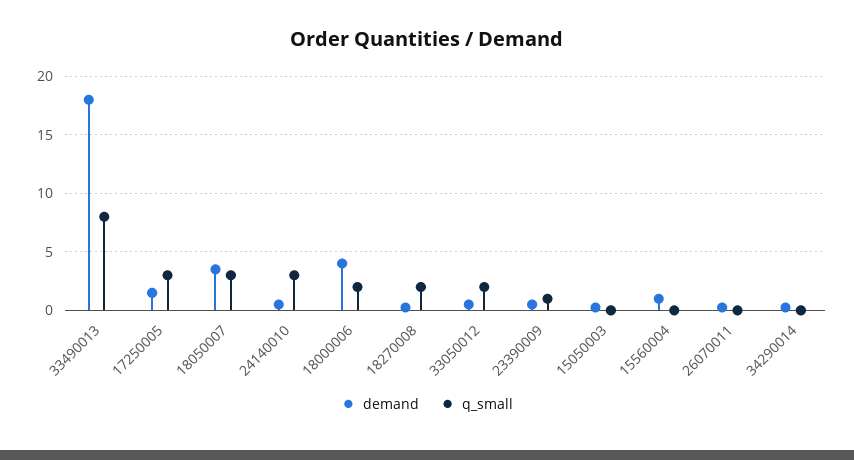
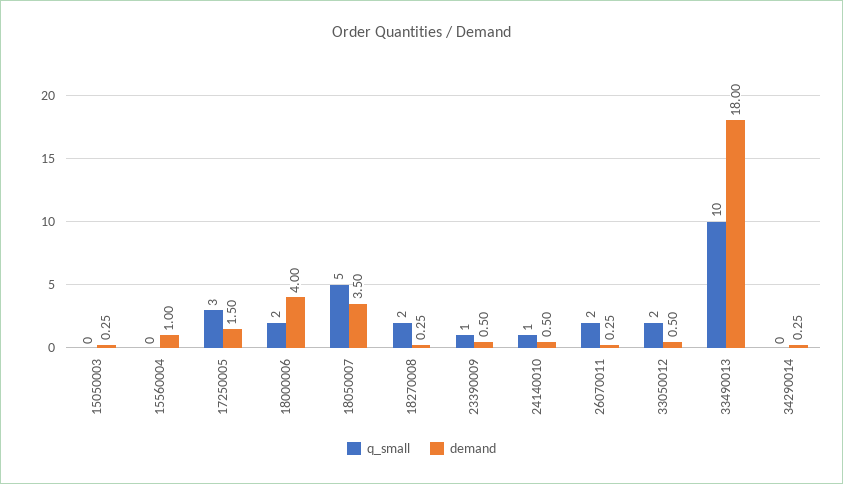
q_small, 33490013: 8 -> 10
q_small, 18050007: 3 -> 5
q_small, 24140010: 3 -> 1
q_small, 26070011: 0 -> 2

